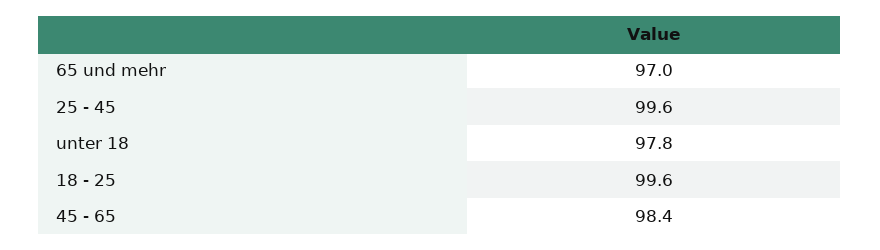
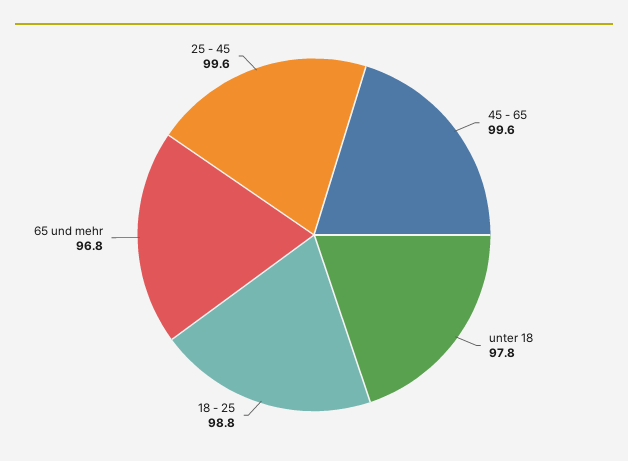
65 und mehr: 97 -> 96.8
18 - 25: 99.6 -> 98.8
45 - 65: 98.4 -> 99.6

